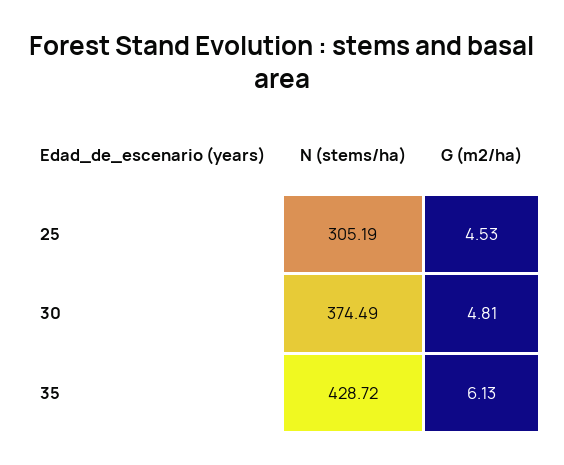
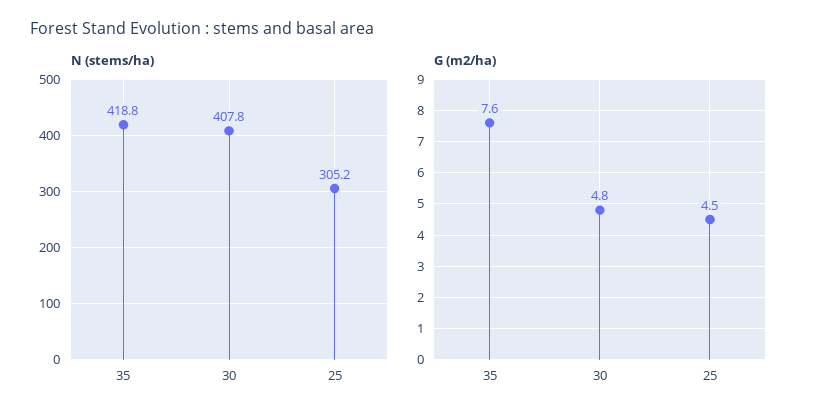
N (stems/ha), 30: 374.49 -> 407.8
N (stems/ha), 35: 428.72 -> 418.8
G (m2/ha), 35: 6.13 -> 7.6

